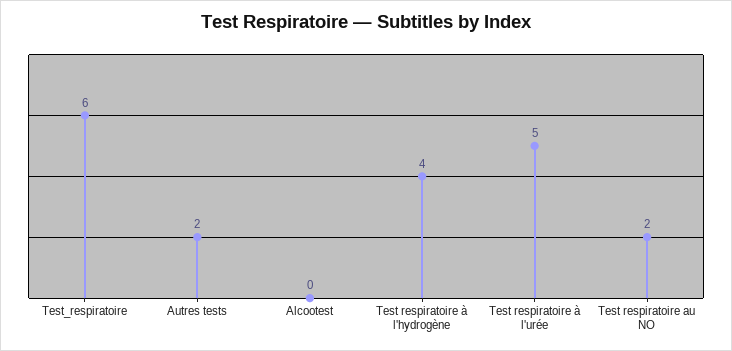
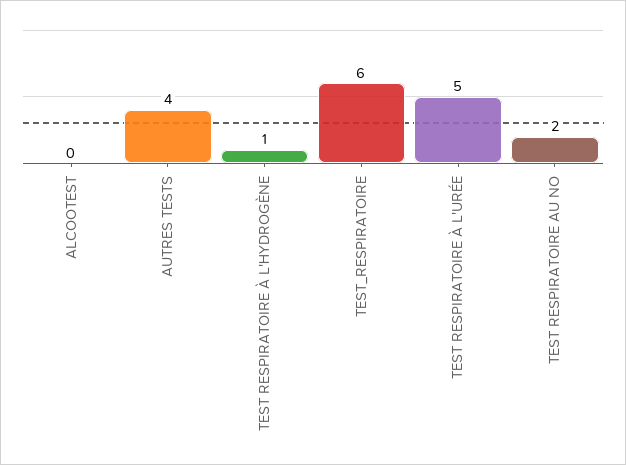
Autres tests: 2 -> 4
Test respiratoire à l'hydrogène: 4 -> 1

